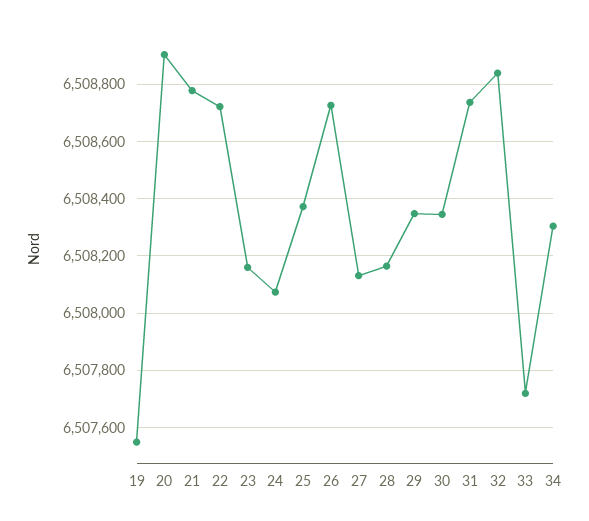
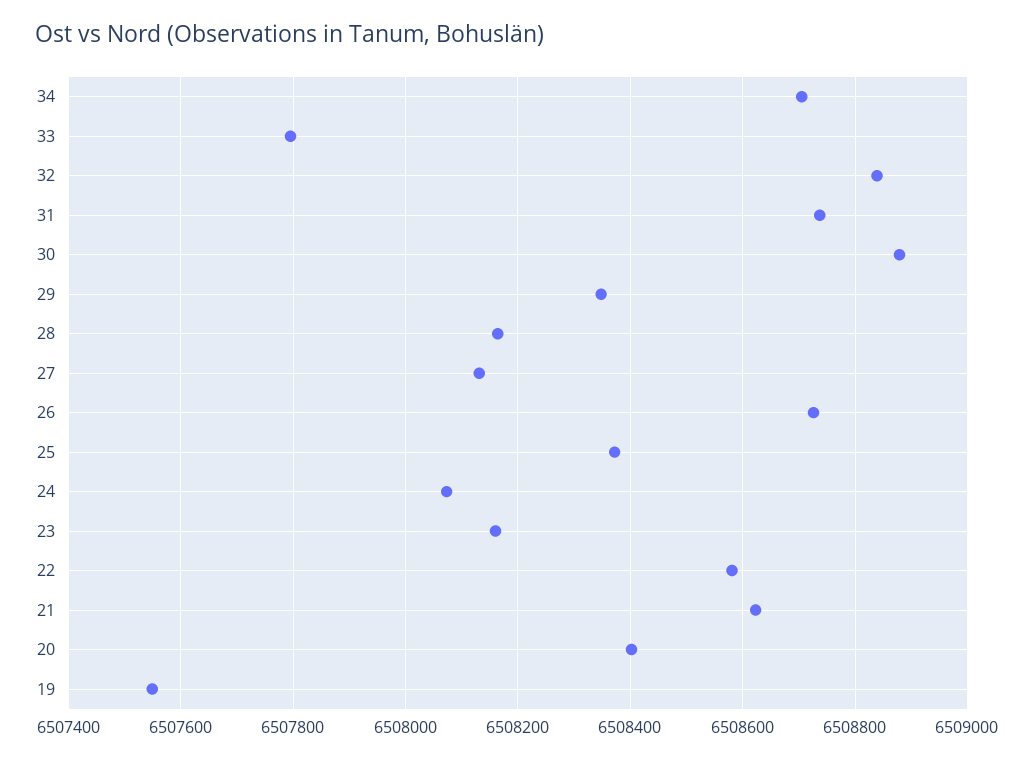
20: 6508900 -> 6508400
21: 6508775 -> 6508620
22: 6508725 -> 6508580
30: 6508350 -> 6508880
33: 6507725 -> 6507800
34: 6508300 -> 6508700

